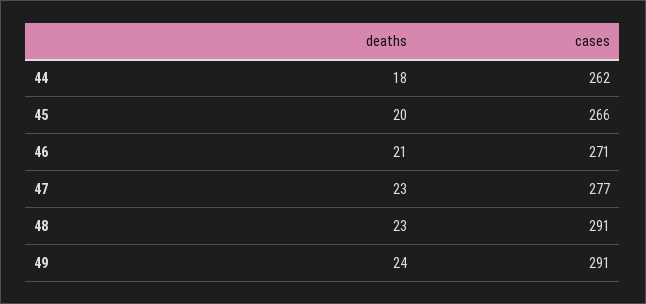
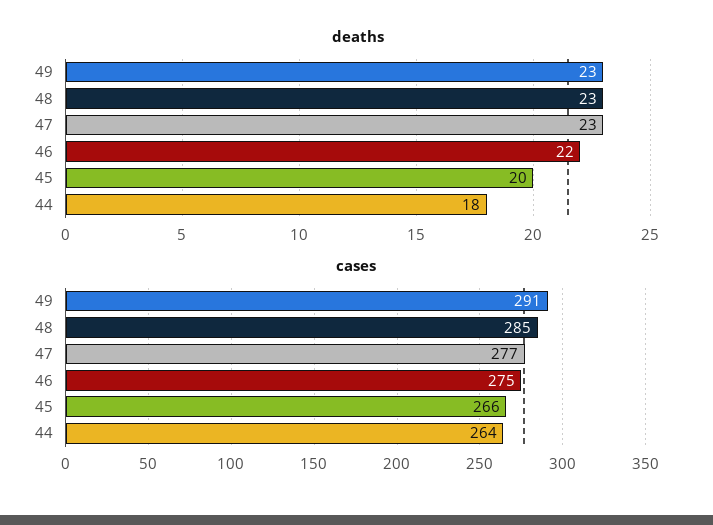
cases, 44: 262 -> 264
deaths, 46: 21 -> 22
cases, 46: 271 -> 275
cases, 48: 291 -> 285
deaths, 49: 24 -> 23

